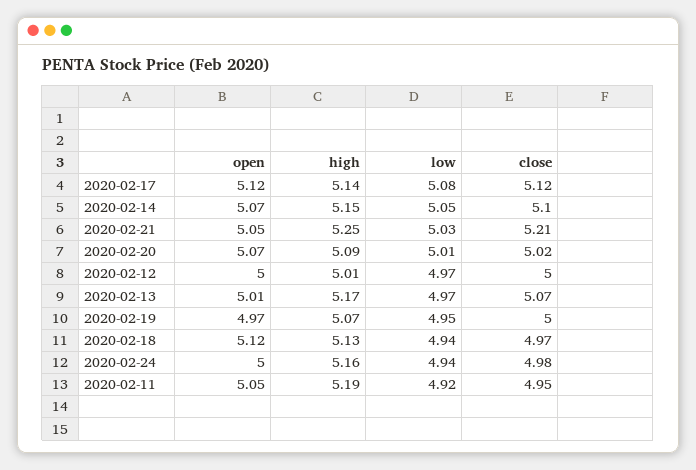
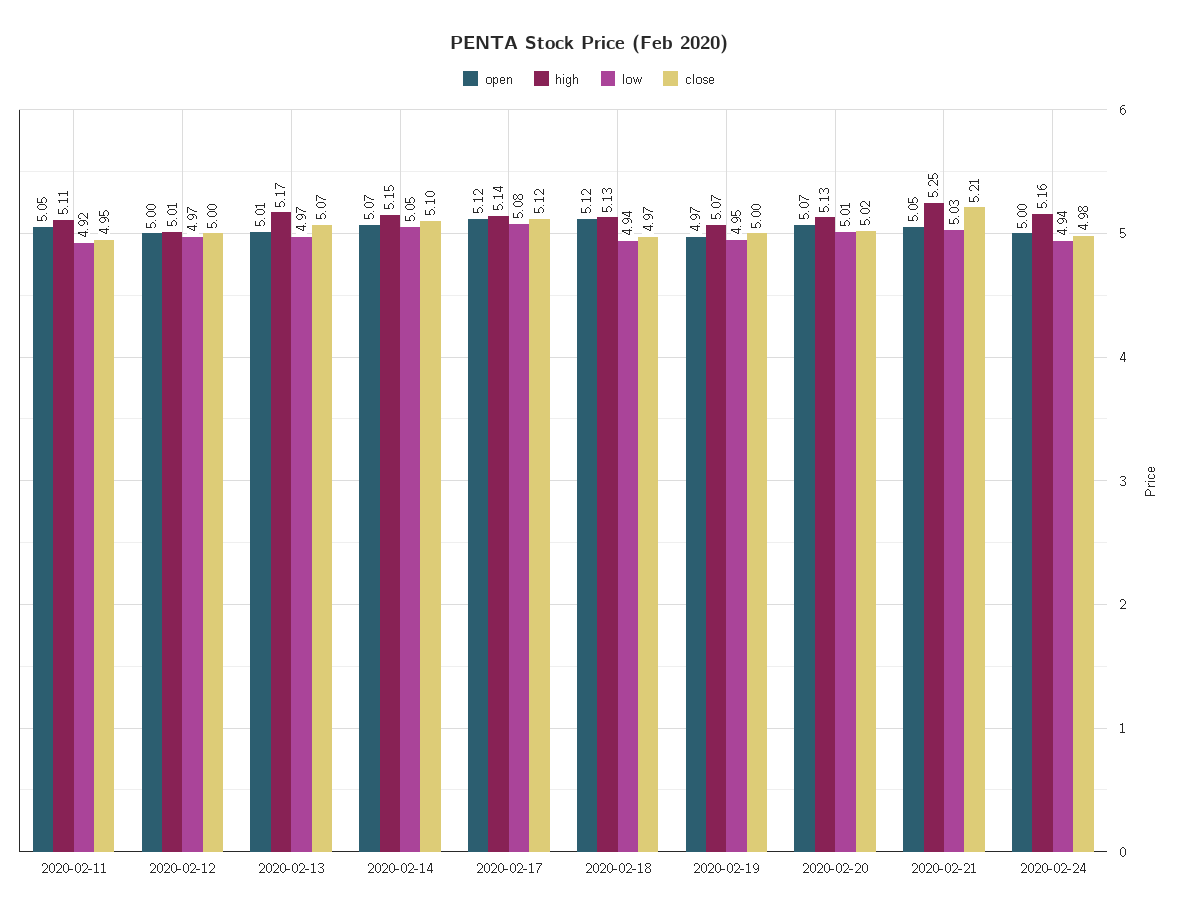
high, 2020-02-20: 5.09 -> 5.13
high, 2020-02-11: 5.19 -> 5.11

